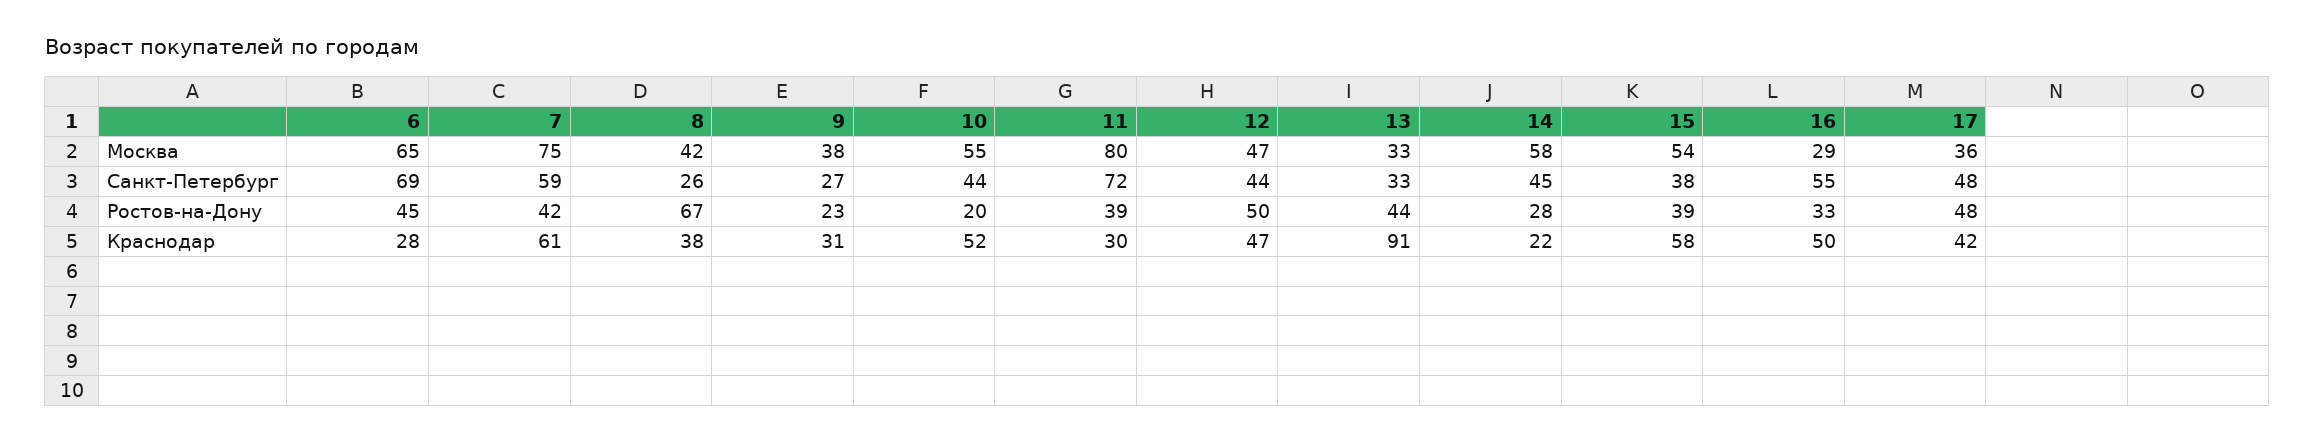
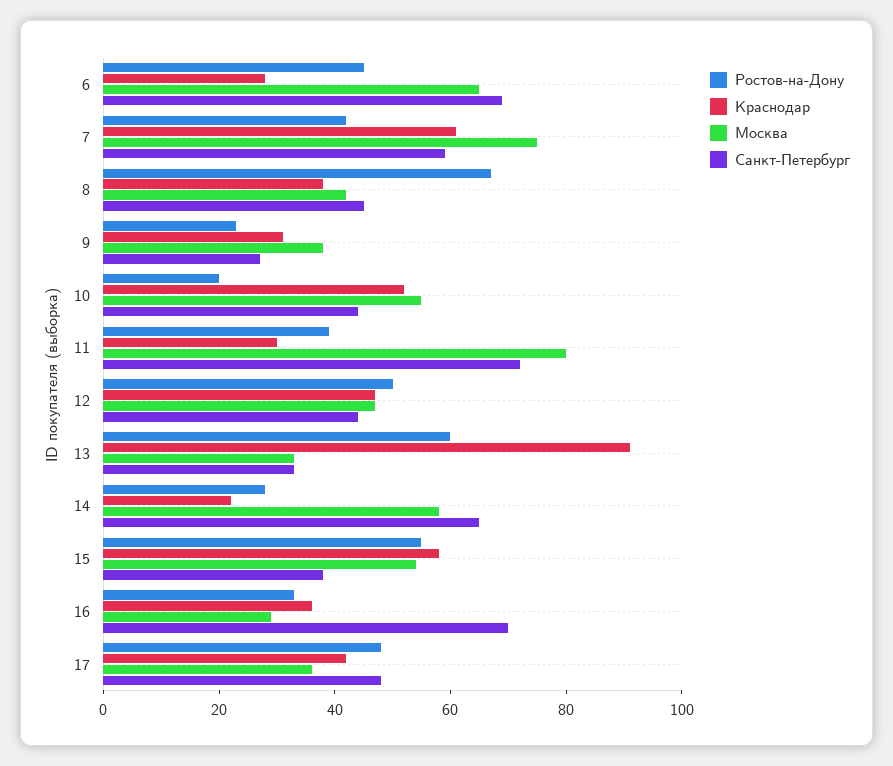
Санкт-Петербург, 8: 26 -> 45
Санкт-Петербург, 14: 45 -> 65
Санкт-Петербург, 16: 55 -> 70
Ростов-на-Дону, 13: 44 -> 60
Ростов-на-Дону, 15: 39 -> 55
Краснодар, 16: 50 -> 35

